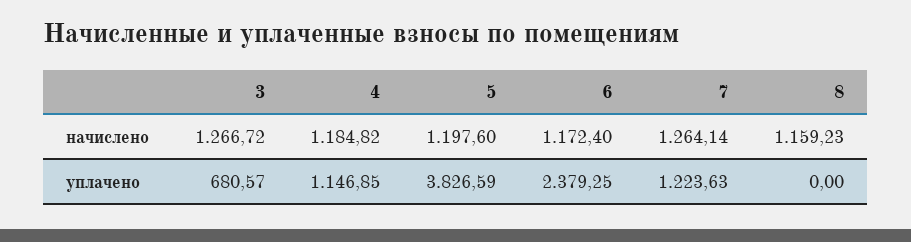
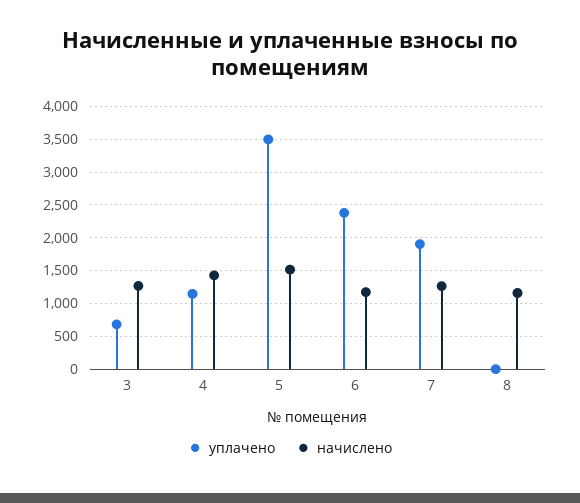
начислено, 4: 1184.82 -> 1400
начислено, 5: 1197.6 -> 1500
уплачено, 5: 3826.59 -> 3500
уплачено, 7: 1223.63 -> 1900

